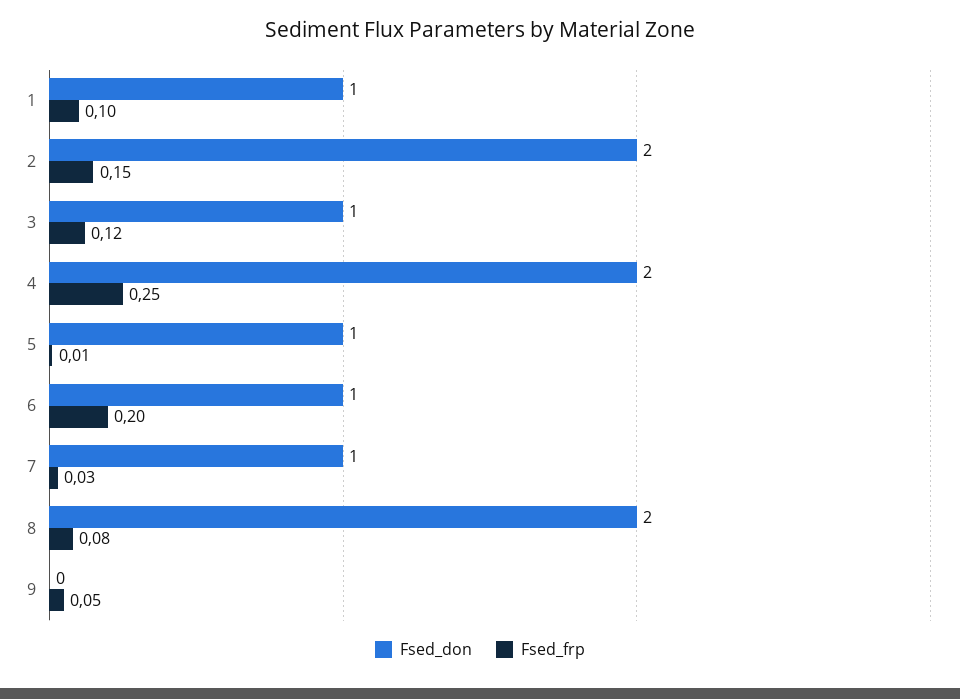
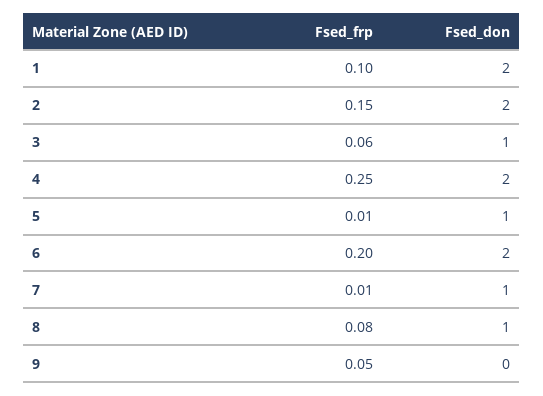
Fsed_don, 1: 1 -> 2
Fsed_frp, 3: 0.12 -> 0.06
Fsed_don, 6: 1 -> 2
Fsed_frp, 7: 0.03 -> 0.01
Fsed_don, 8: 2 -> 1

